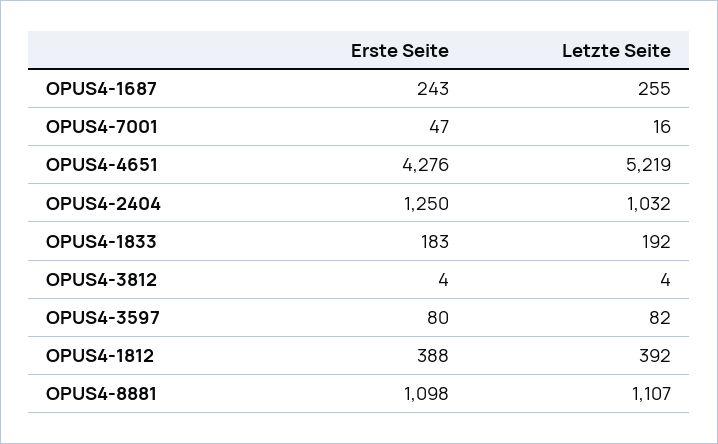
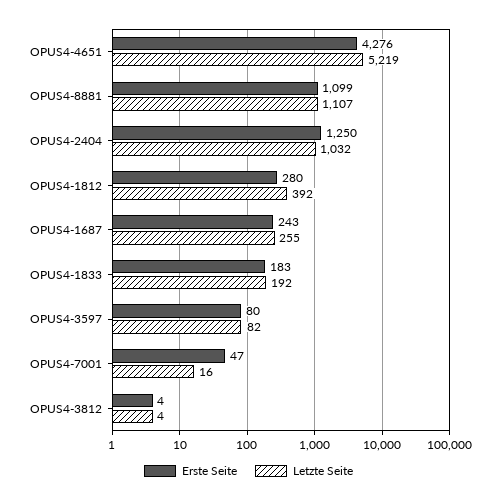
Erste Seite, OPUS4-1812: 388 -> 280
Erste Seite, OPUS4-8881: 1098 -> 1099

